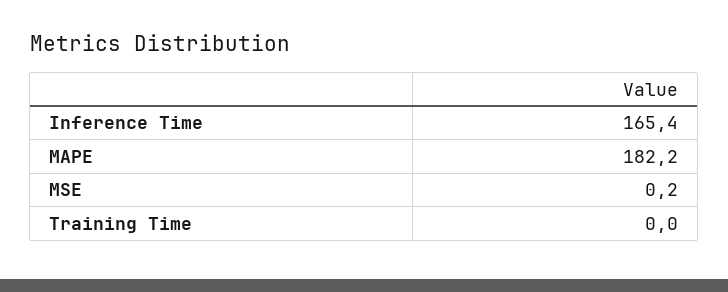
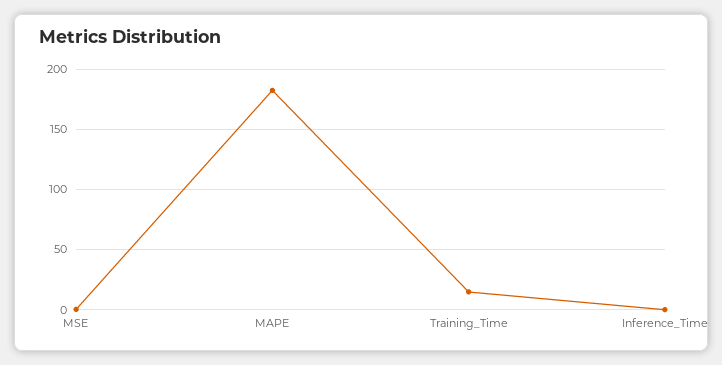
Inference Time: 165.4 -> 0
Training Time: 0 -> 15

